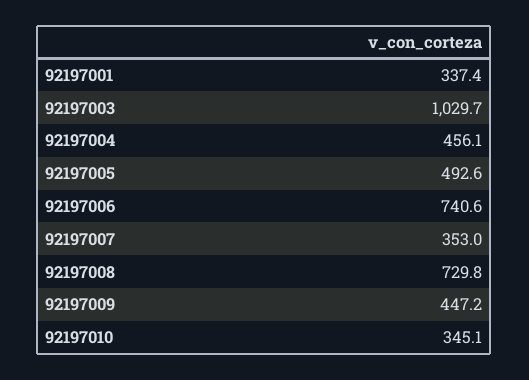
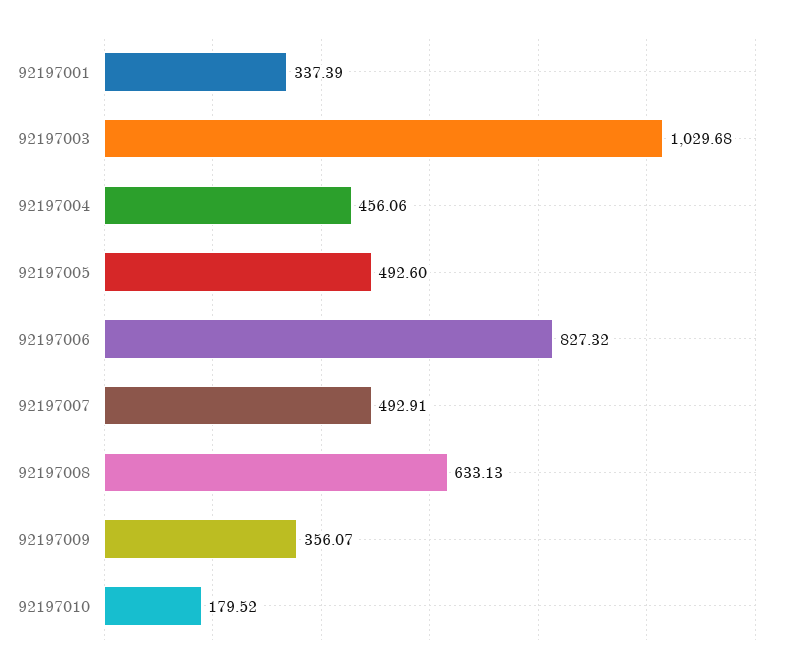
92197006: 740.6 -> 827.32
92197007: 353 -> 492.91
92197008: 729.8 -> 633.13
92197009: 447.2 -> 356.07
92197010: 345.1 -> 179.52

